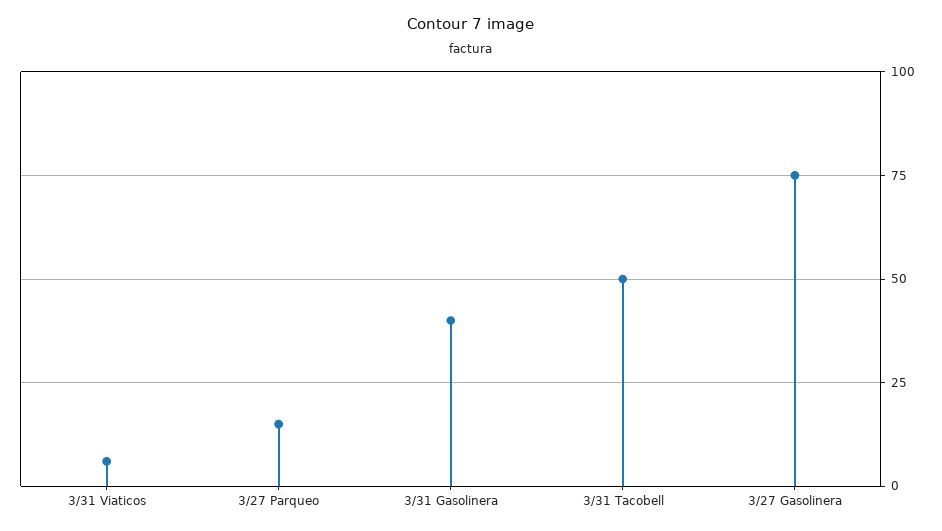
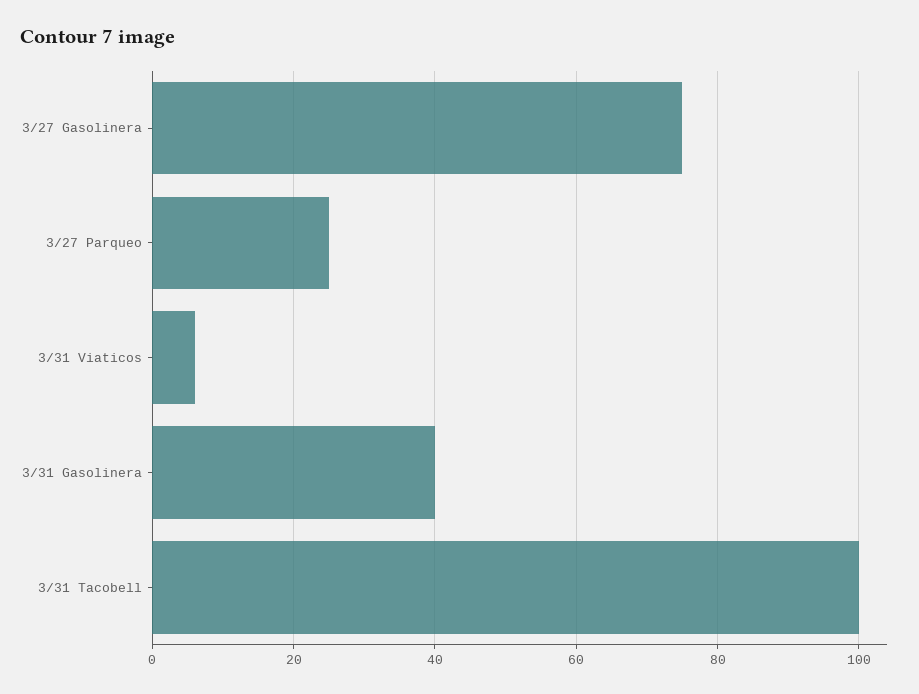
3/27 Parqueo: 15 -> 25
3/31 Tacobell: 50 -> 100

